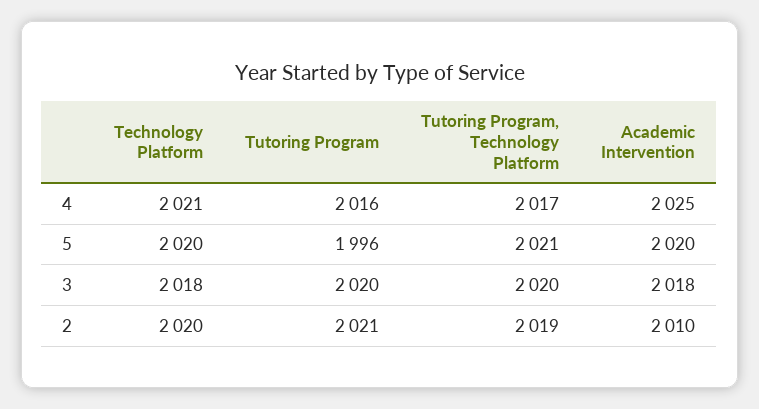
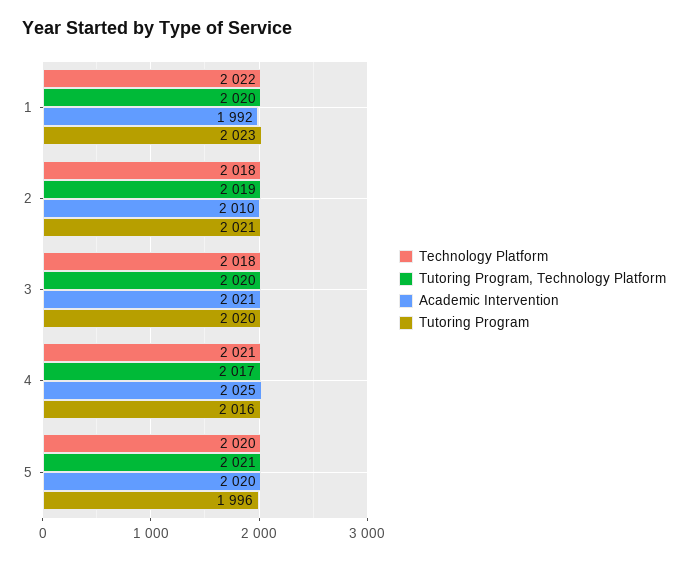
Academic Intervention, 3: 2018 -> 2021
Technology Platform, 2: 2020 -> 2018
Technology Platform, 1: none -> 2022
Tutoring Program, Technology Platform, 1: none -> 2020
Academic Intervention, 1: none -> 1992
Tutoring Program, 1: none -> 2023

